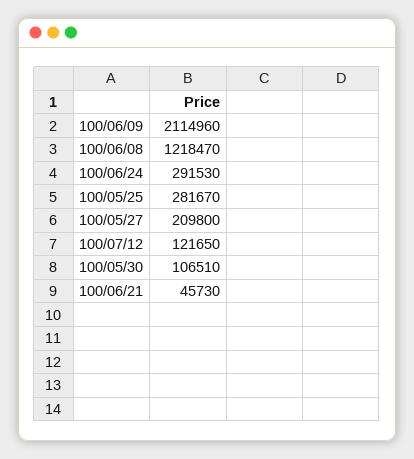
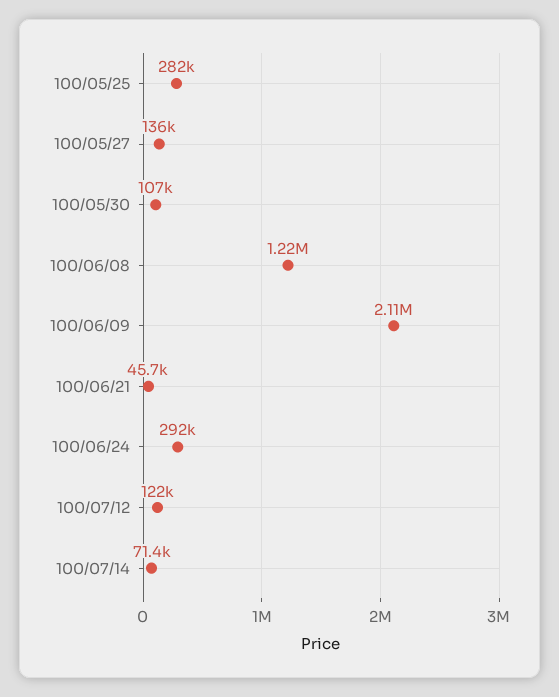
100/05/27: 209800 -> 136000
100/07/14: none -> 71400

